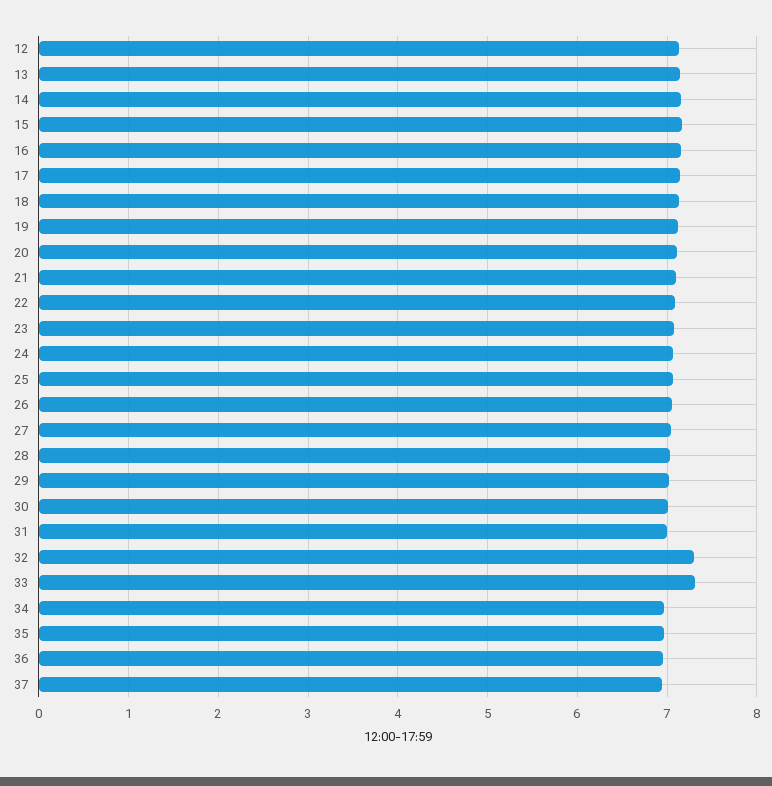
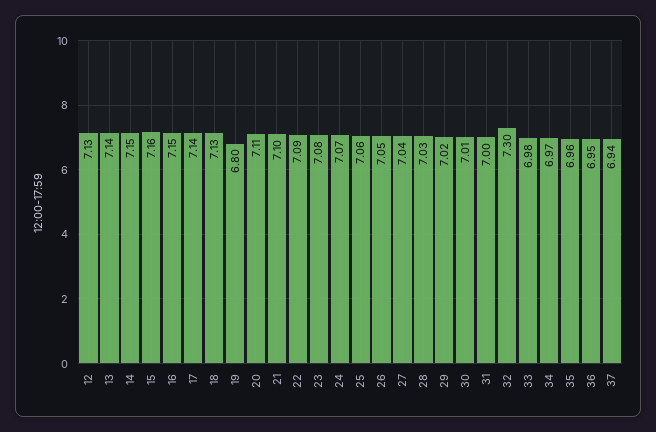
19: 7.1 -> 6.8
33: 7.3 -> 6.98

